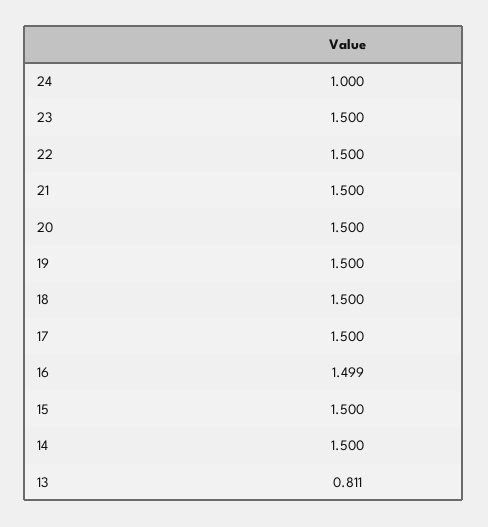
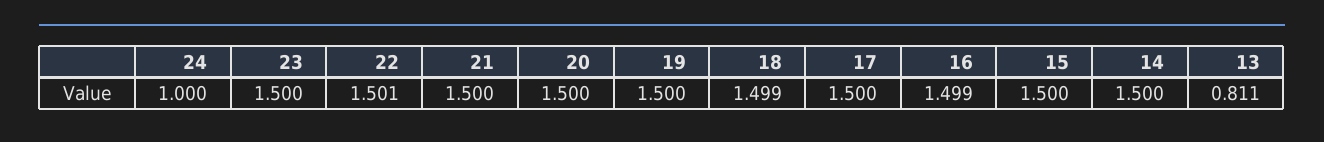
22: 1.5 -> 1.501
18: 1.5 -> 1.499

